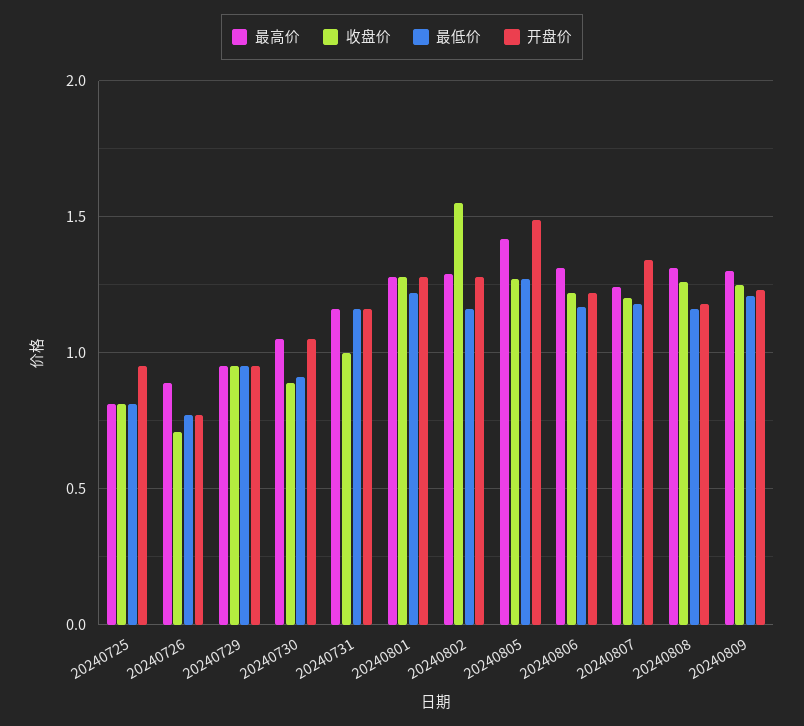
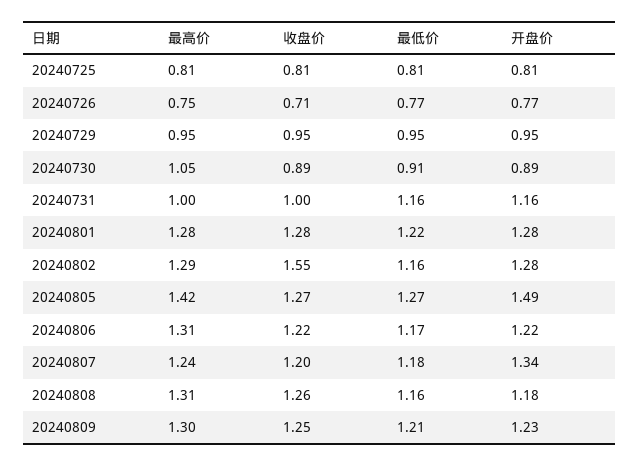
开盘价, 20240725: 0.95 -> 0.81
最高价, 20240726: 0.9 -> 0.75
开盘价, 20240730: 1.05 -> 0.89
最高价, 20240731: 1.15 -> 1

